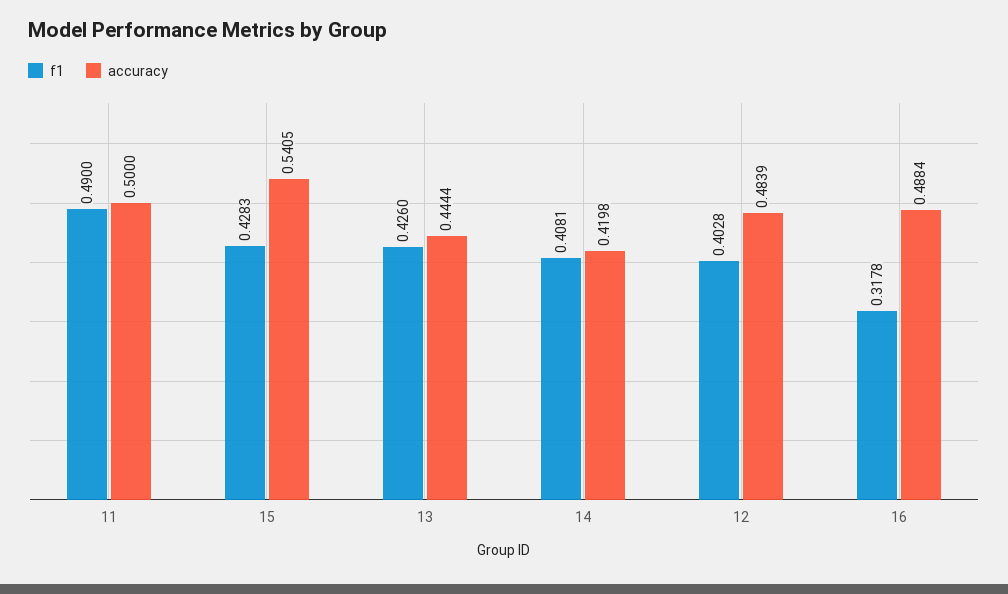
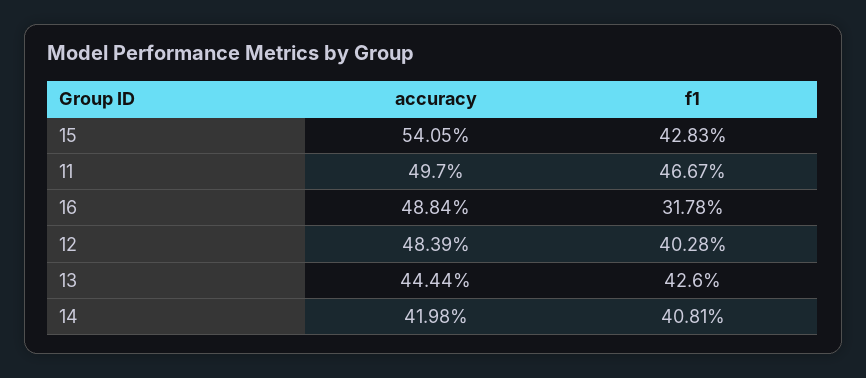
f1, 11: 0.49 -> 0.4667
accuracy, 11: 0.5 -> 0.497

